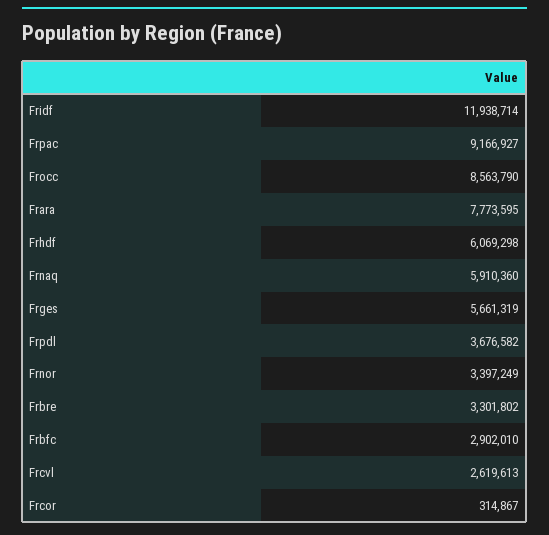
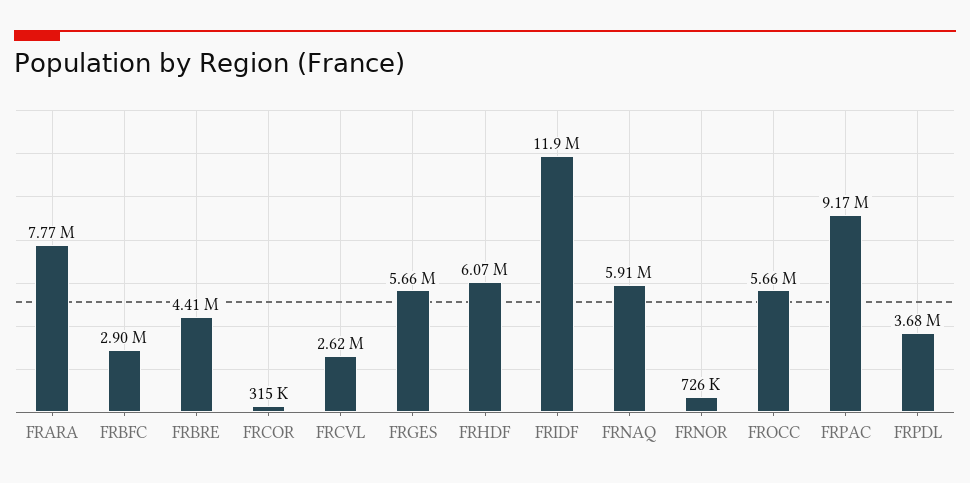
Frocc: 8563790 -> 5660000
Frnor: 3397249 -> 726000
Frbre: 3301802 -> 4410000

